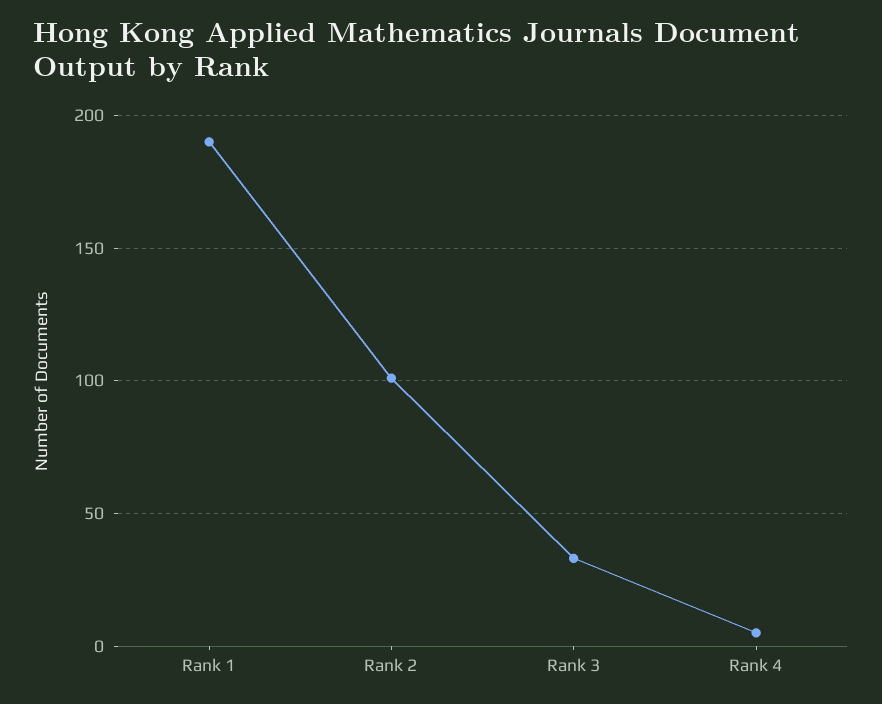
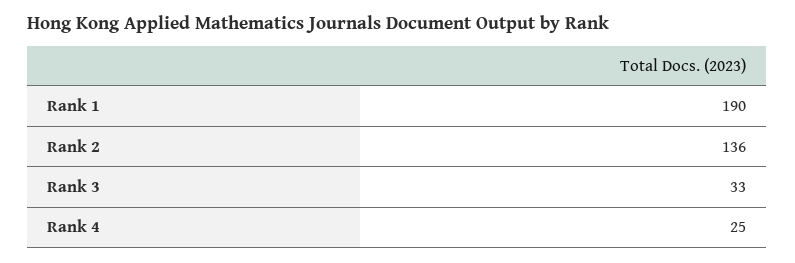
Rank 2: 100 -> 136
Rank 4: 5 -> 25

